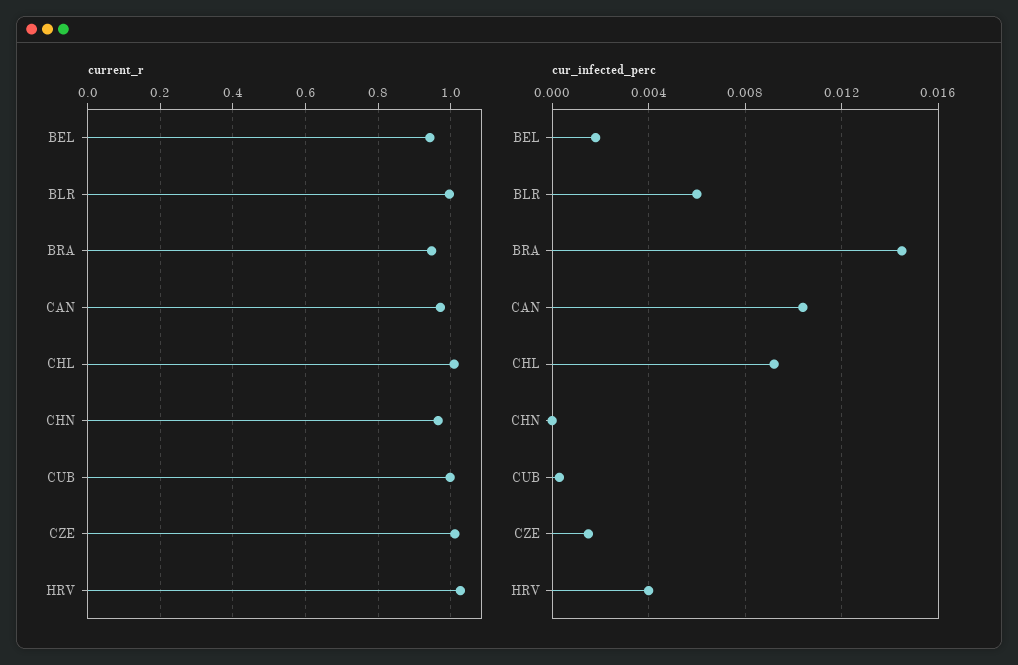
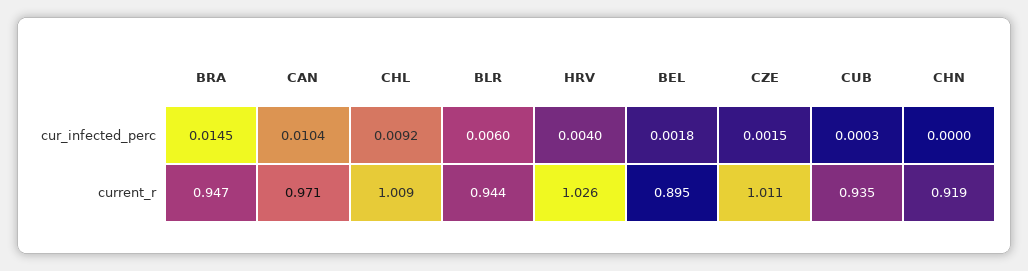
current_r, BEL: 0.94 -> 0.895
current_r, BLR: 1 -> 0.944
current_r, CHN: 0.96 -> 0.919
current_r, CUB: 1 -> 0.935

